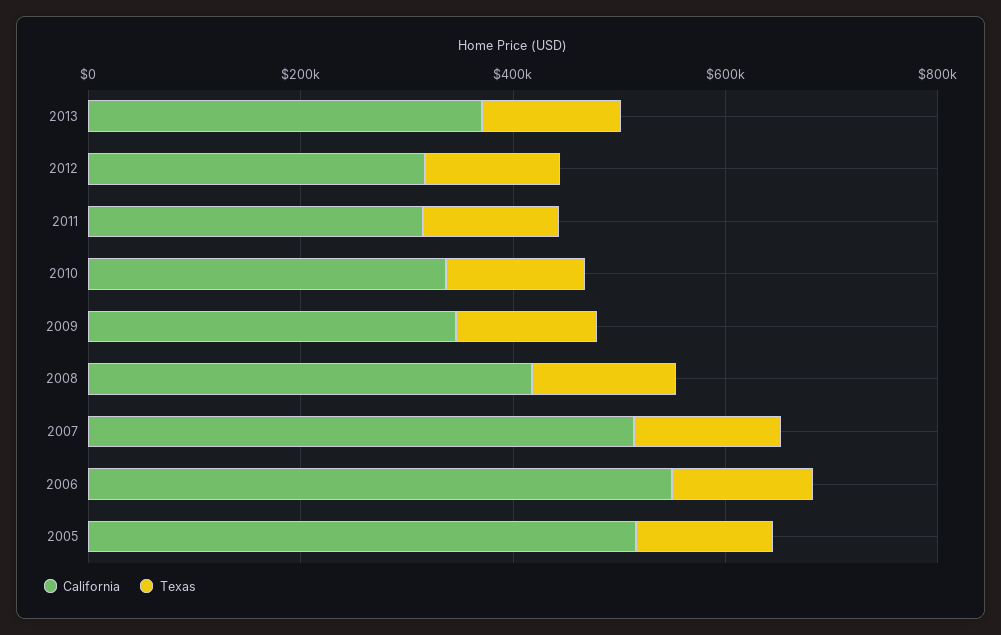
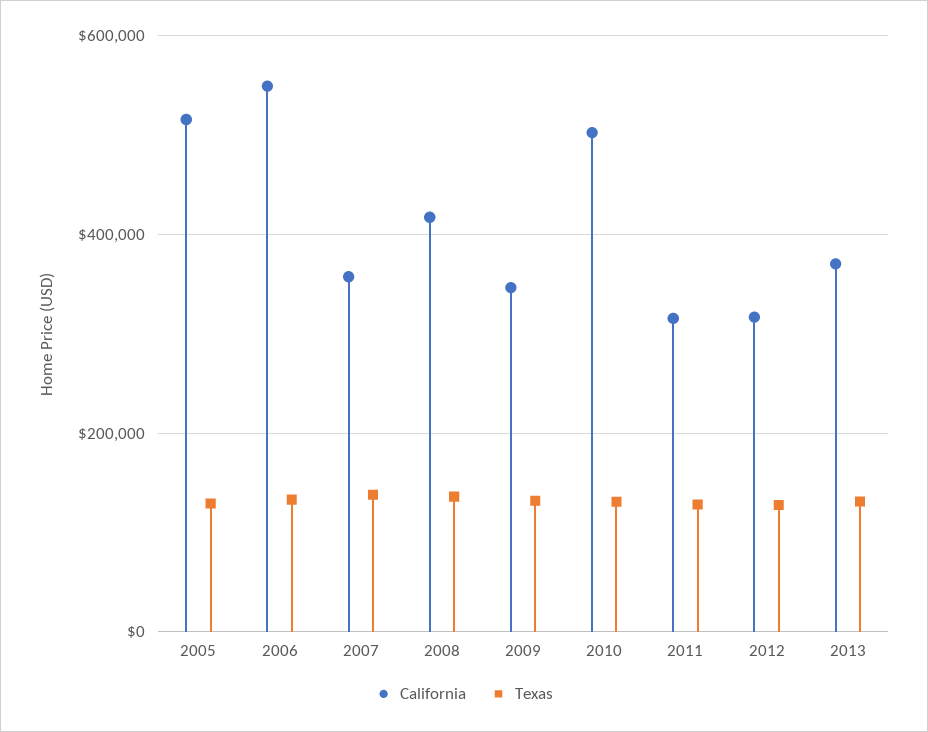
California, 2010: 350000 -> 500000
California, 2007: 500000 -> 360000

